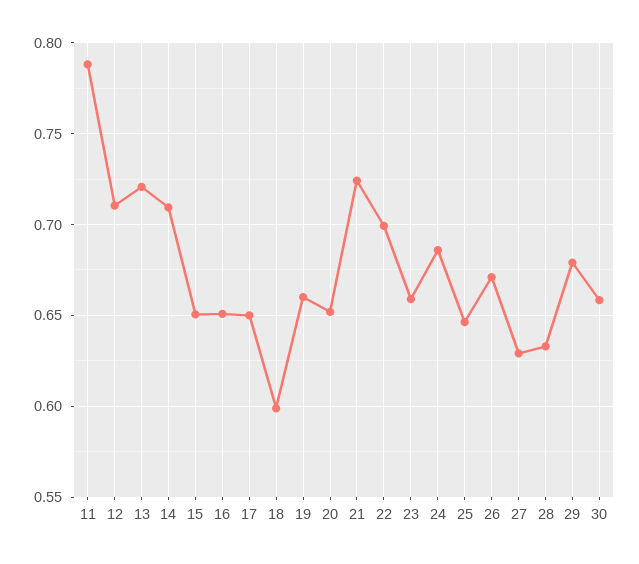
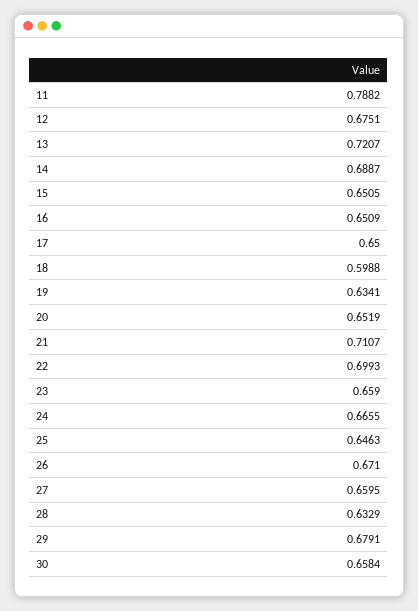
12: 0.71 -> 0.6751
14: 0.71 -> 0.6887
19: 0.66 -> 0.6341
21: 0.725 -> 0.7107
24: 0.685 -> 0.6655
27: 0.63 -> 0.6595

